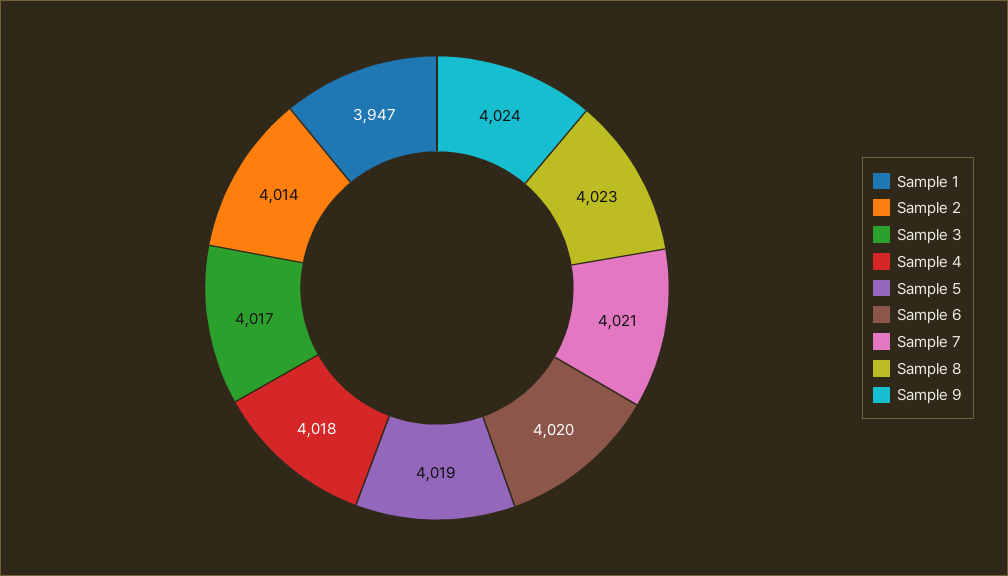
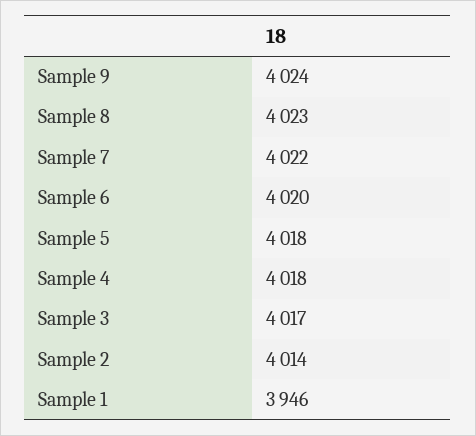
Sample 1: 3947 -> 3946
Sample 5: 4019 -> 4018
Sample 7: 4021 -> 4022

